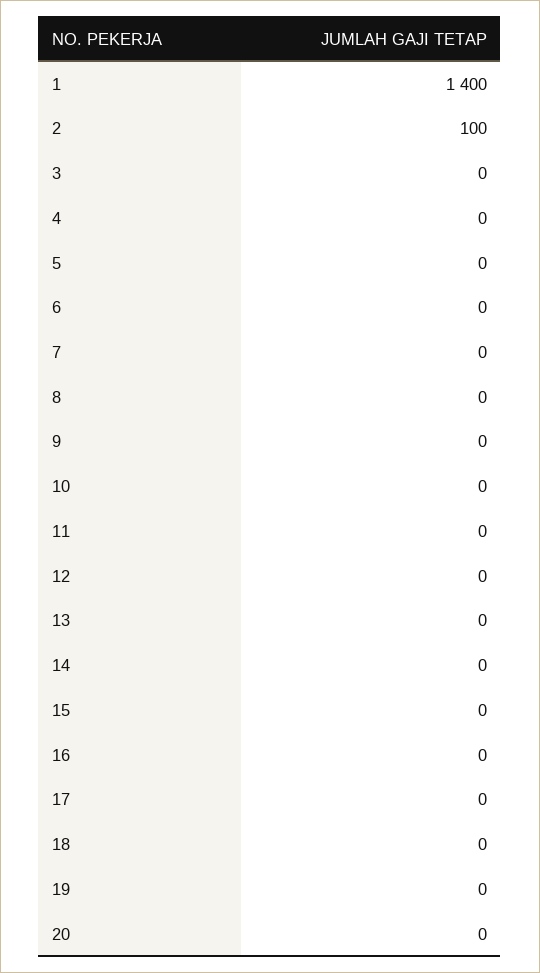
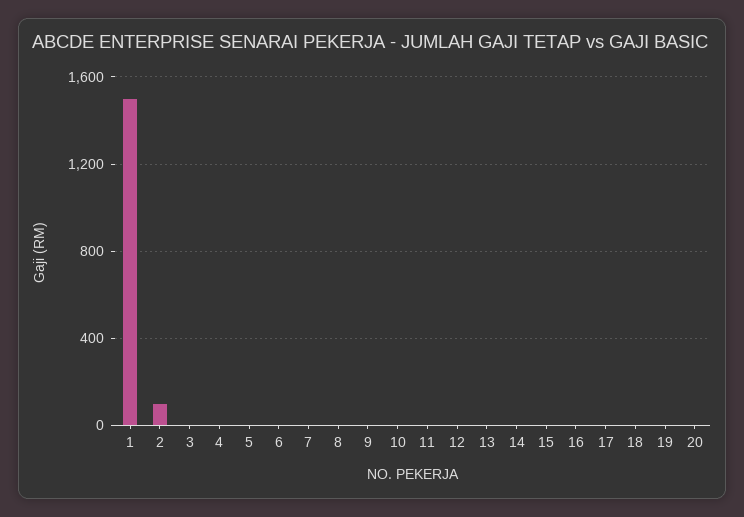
1: 1400 -> 1500

